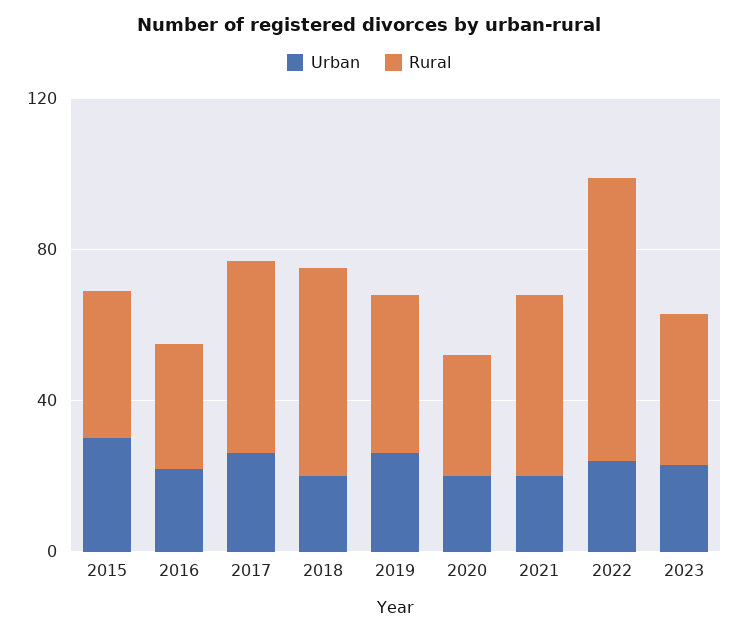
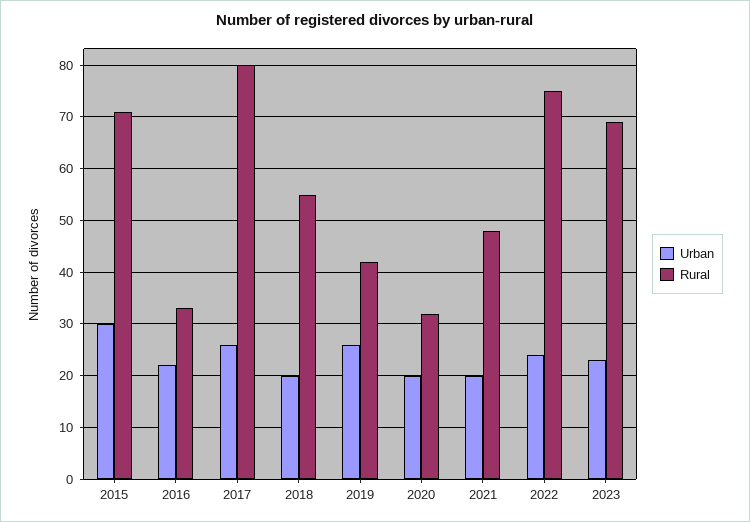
Rural, 2015: 40 -> 70
Rural, 2017: 50 -> 80
Rural, 2023: 40 -> 70

